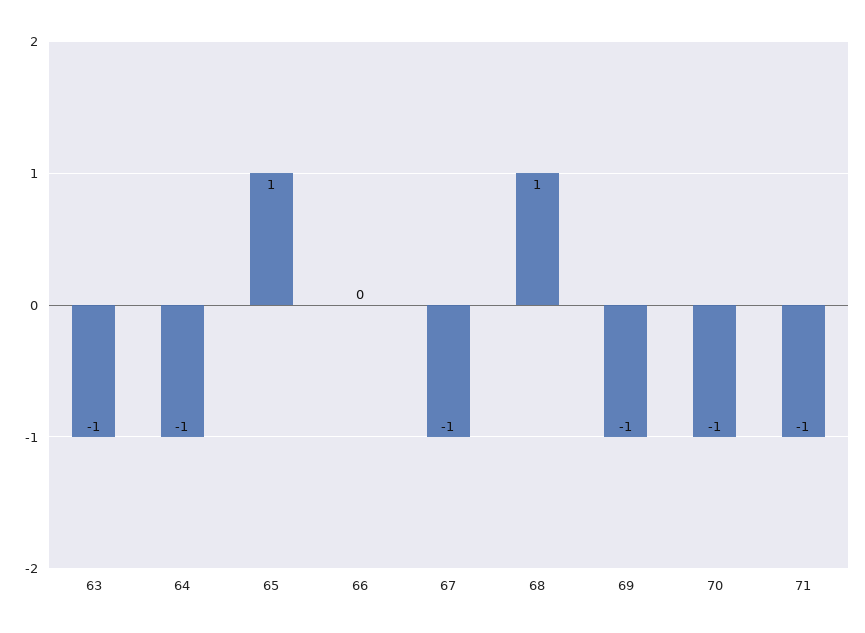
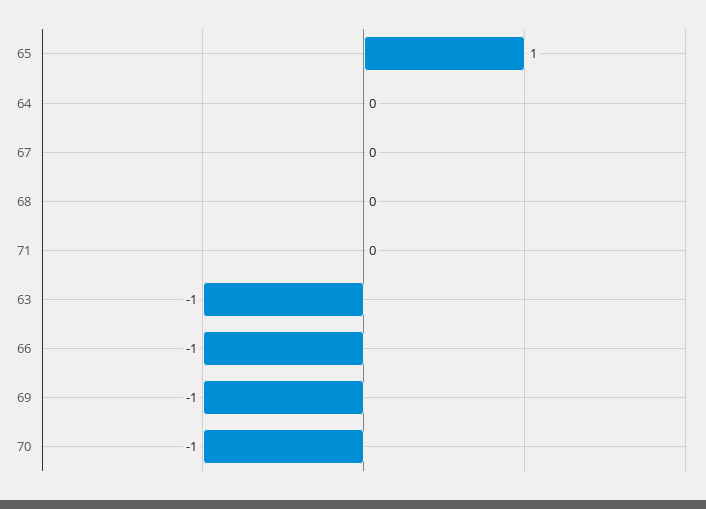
64: -1 -> 0
66: 0 -> -1
67: -1 -> 0
68: 1 -> 0
71: -1 -> 0

